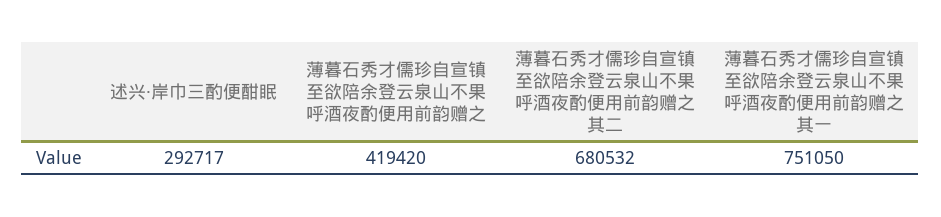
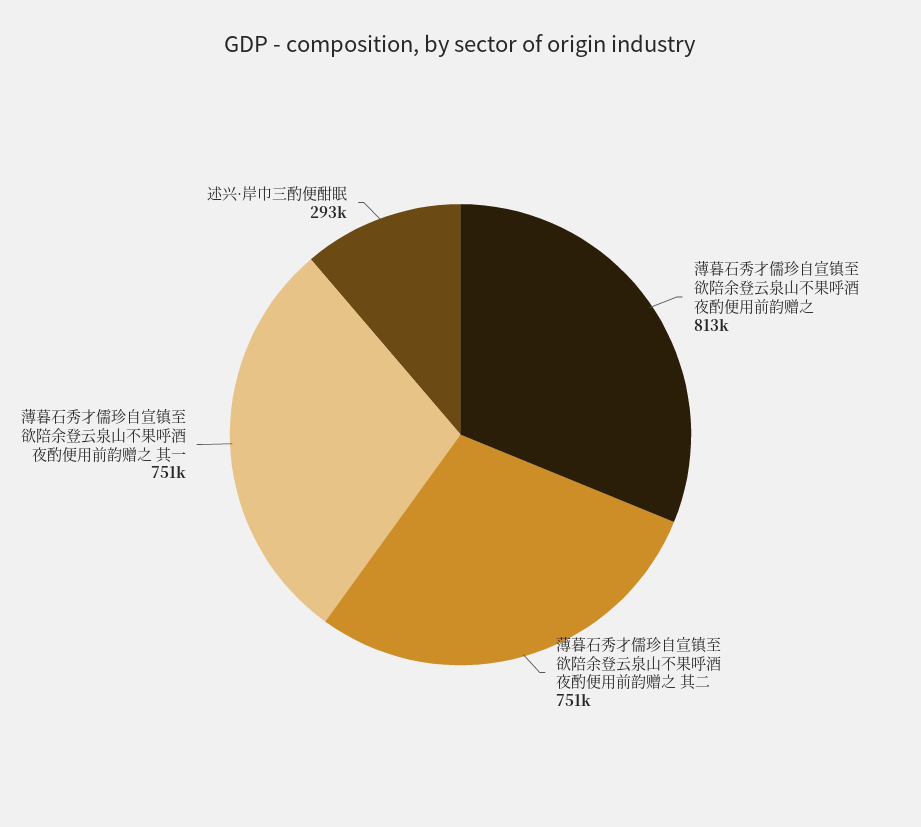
薄暮石秀才儒珍自宣镇至欲陪余登云泉山不果呼酒夜酌便用前韵赠之: 419420 -> 813000
薄暮石秀才儒珍自宣镇至欲陪余登云泉山不果呼酒夜酌便用前韵赠之 其二: 680532 -> 751000

